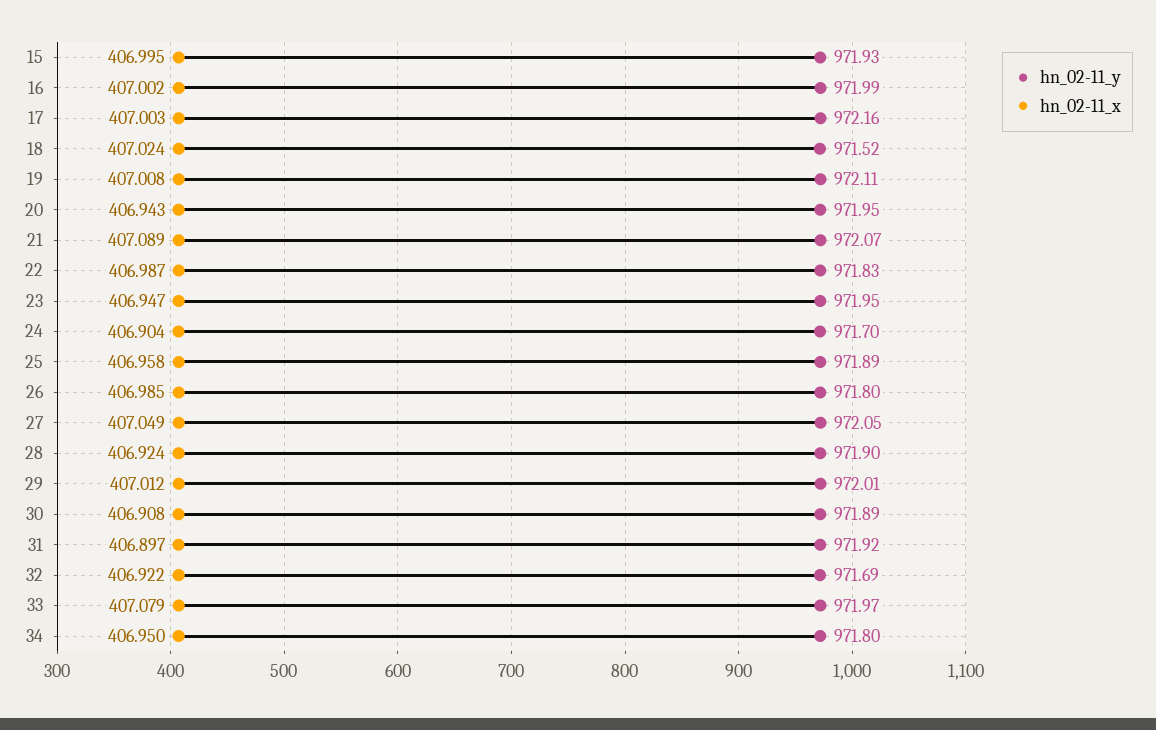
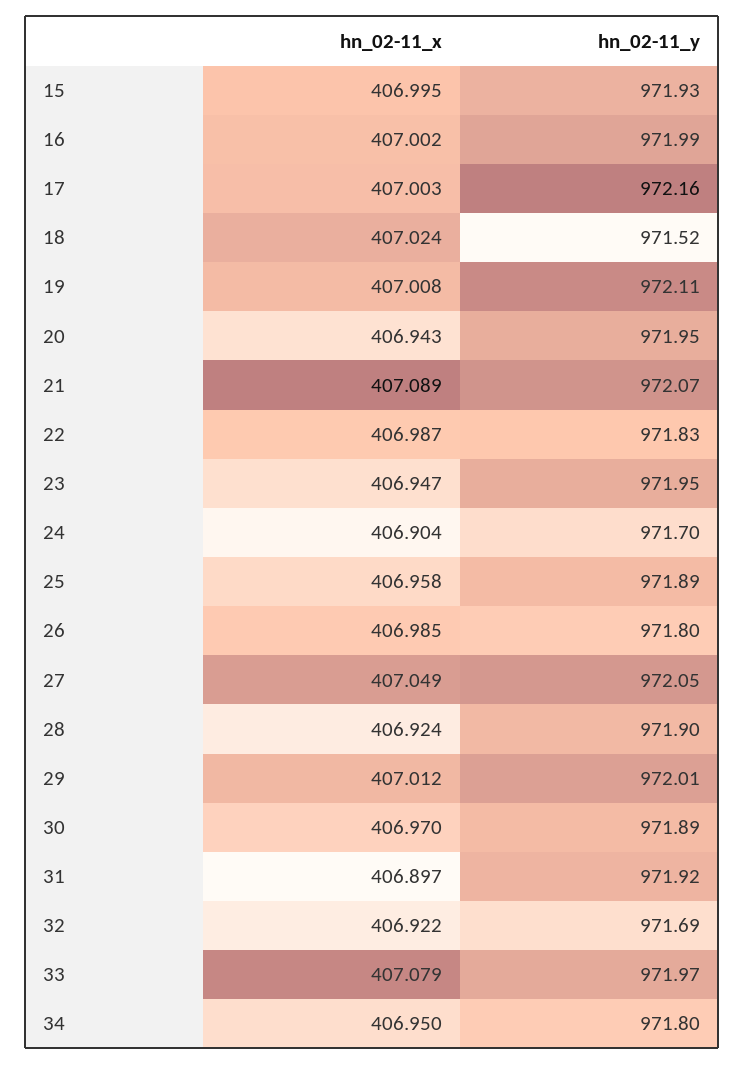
hn_02-11_x, 30: 406.908 -> 406.97

